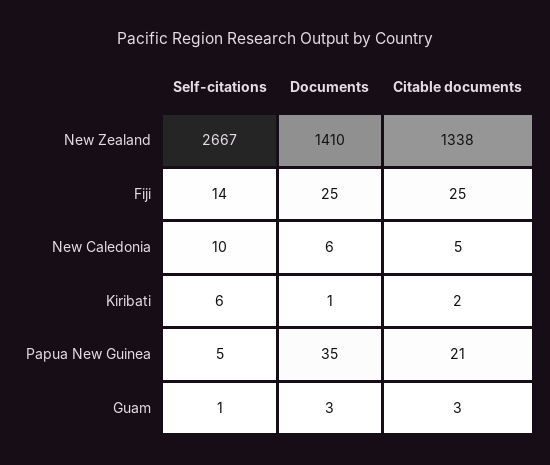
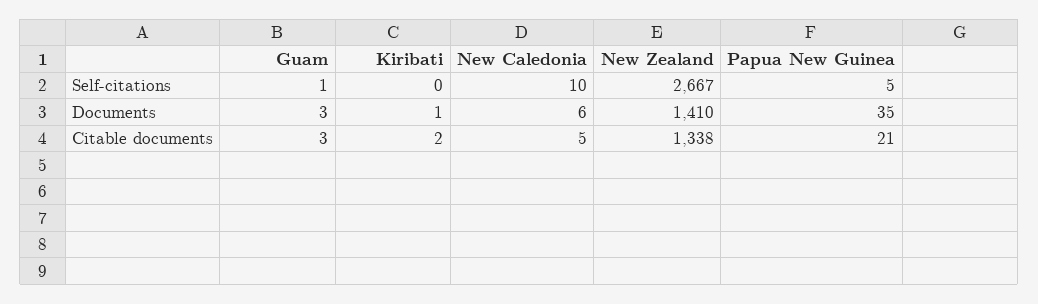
Self-citations, Fiji: 14 -> none
Documents, Fiji: 25 -> none
Citable documents, Fiji: 25 -> none
Self-citations, Kiribati: 6 -> 0

